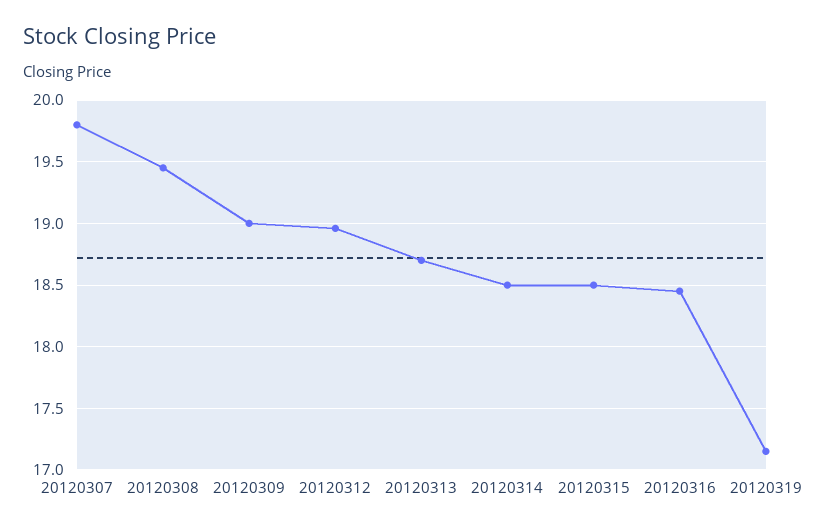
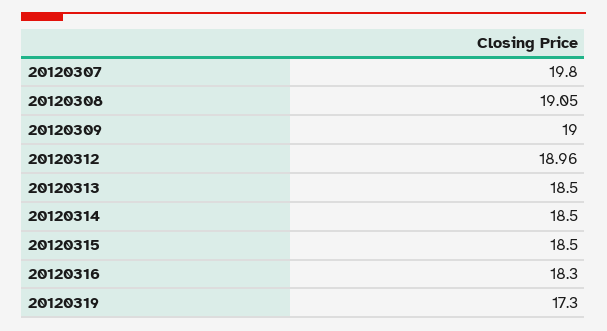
20120308: 19.45 -> 19.05
20120313: 18.7 -> 18.5
20120316: 18.45 -> 18.3
20120319: 17.15 -> 17.3

